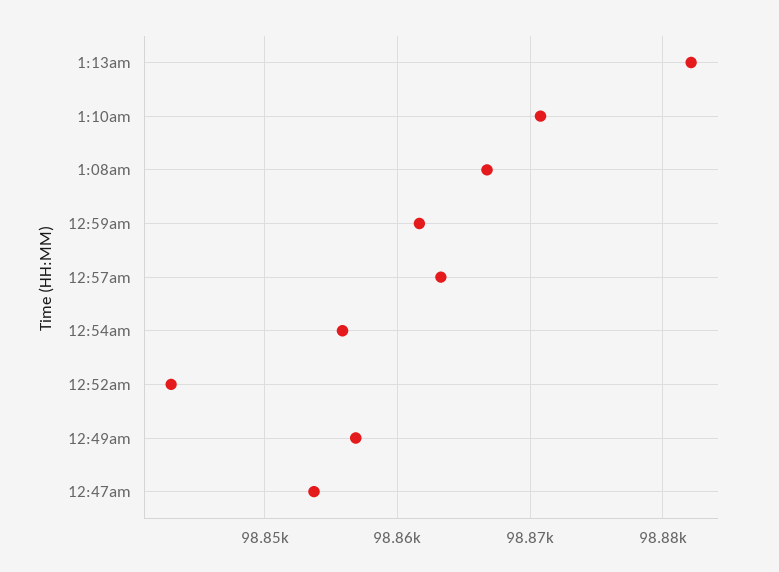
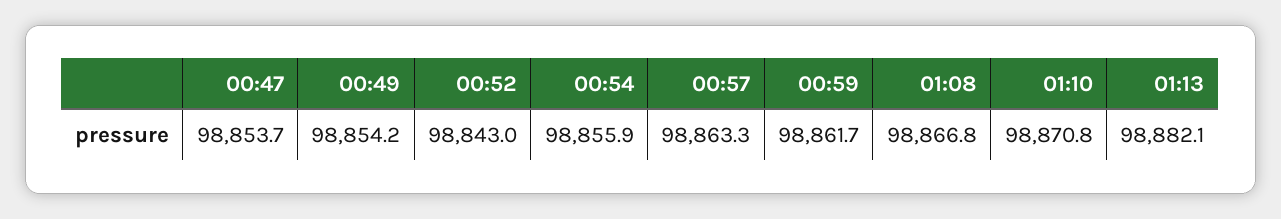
12:49am: 98857 -> 98854.2

